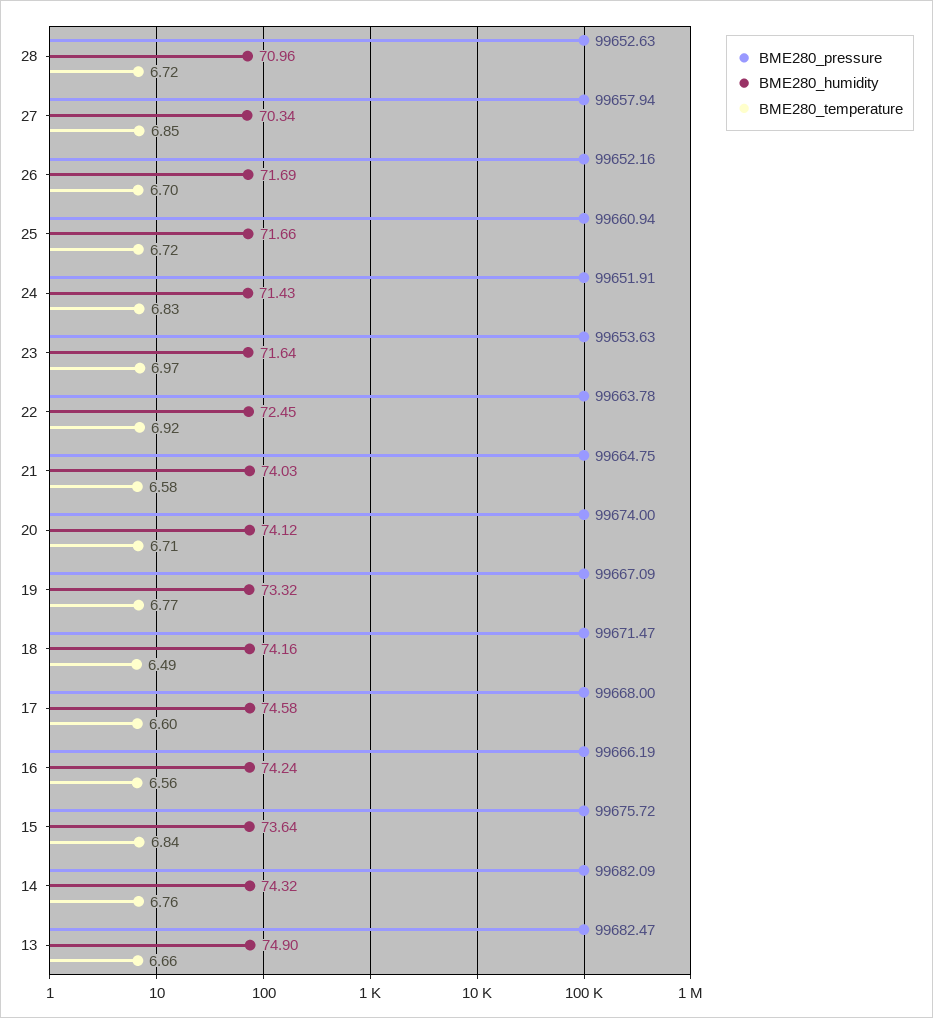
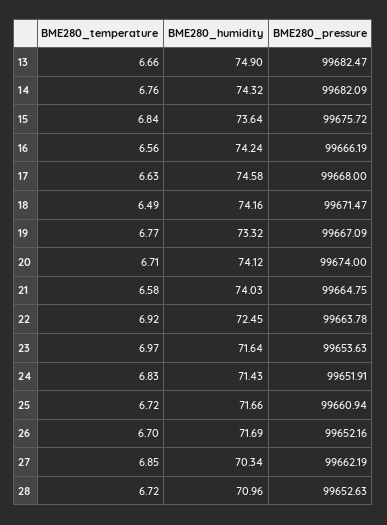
BME280_pressure, 27: 99657.94 -> 99662.19
BME280_temperature, 17: 6.6 -> 6.63

